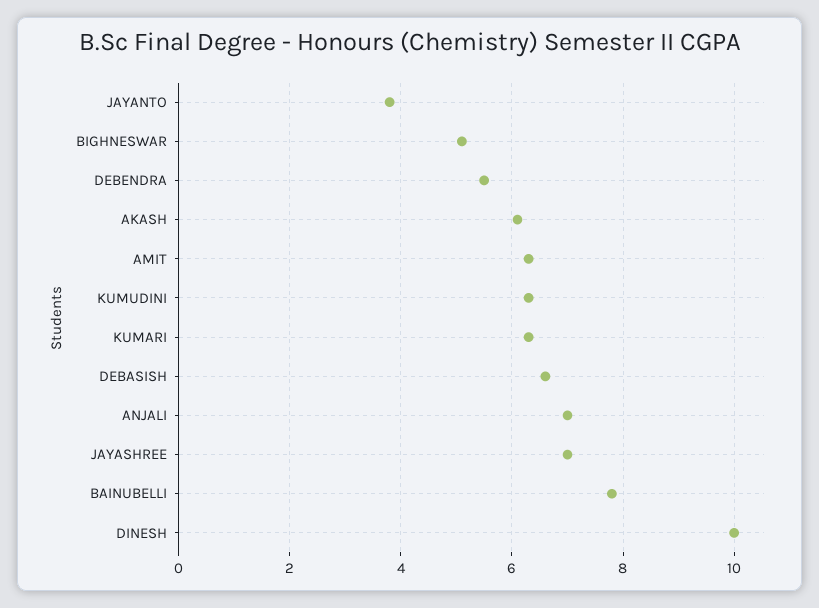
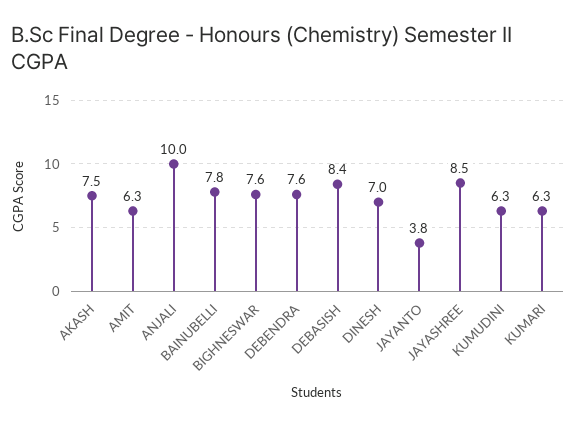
BIGHNESWAR: 5 -> 7.6
DEBENDRA: 5.5 -> 7.6
AKASH: 6 -> 7.5
DEBASISH: 6.5 -> 8.4
ANJALI: 7 -> 10
JAYASHREE: 7 -> 8.5
DINESH: 10 -> 7

